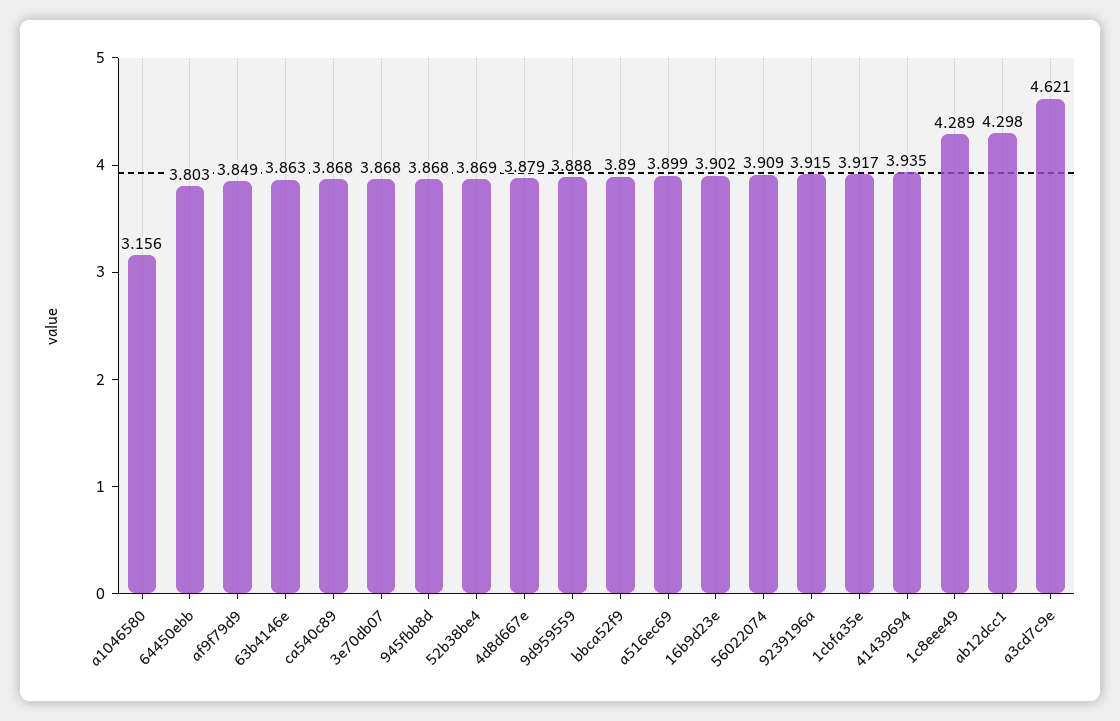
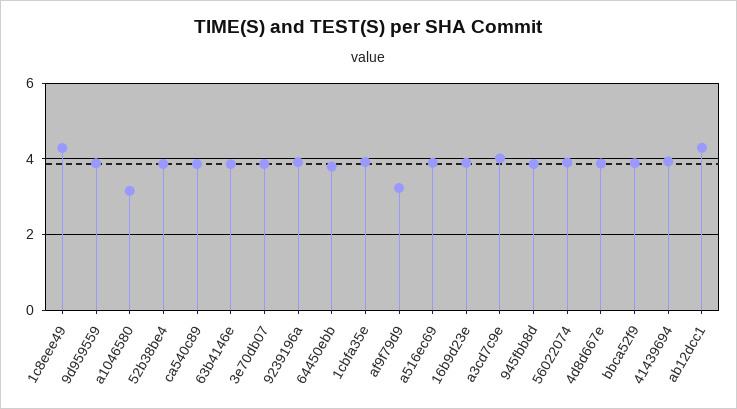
af9f79d9: 3.849 -> 3.2
a3cd7c9e: 4.621 -> 4

